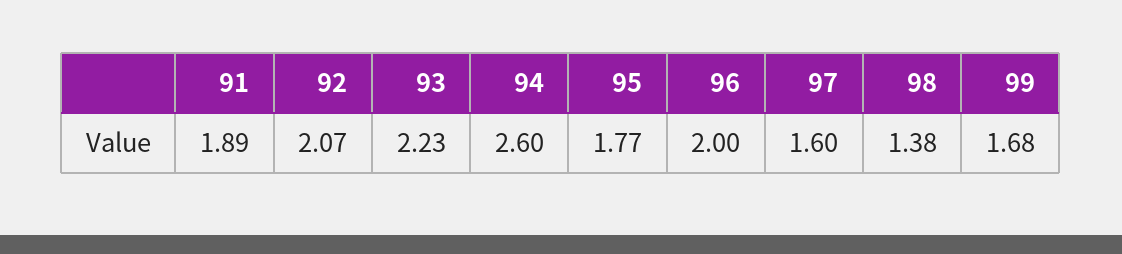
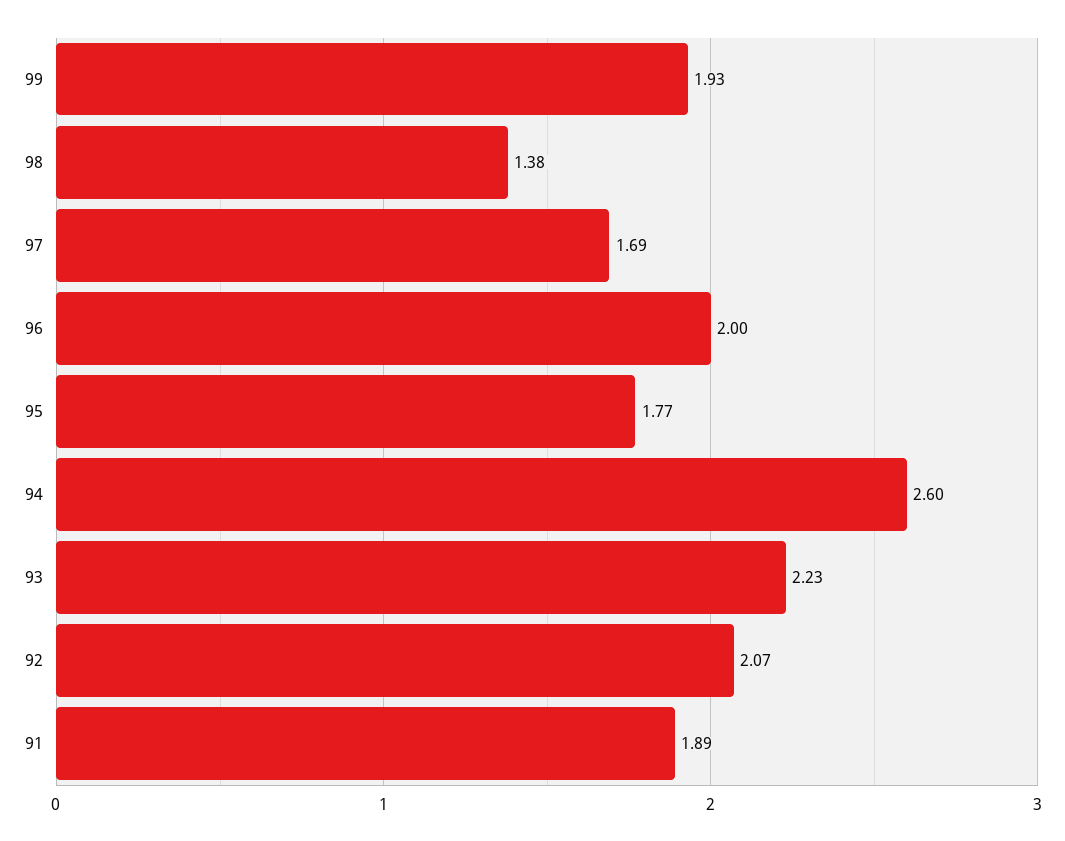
97: 1.6 -> 1.69
99: 1.68 -> 1.93

